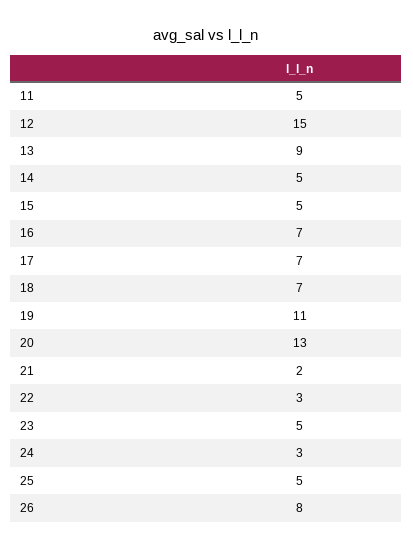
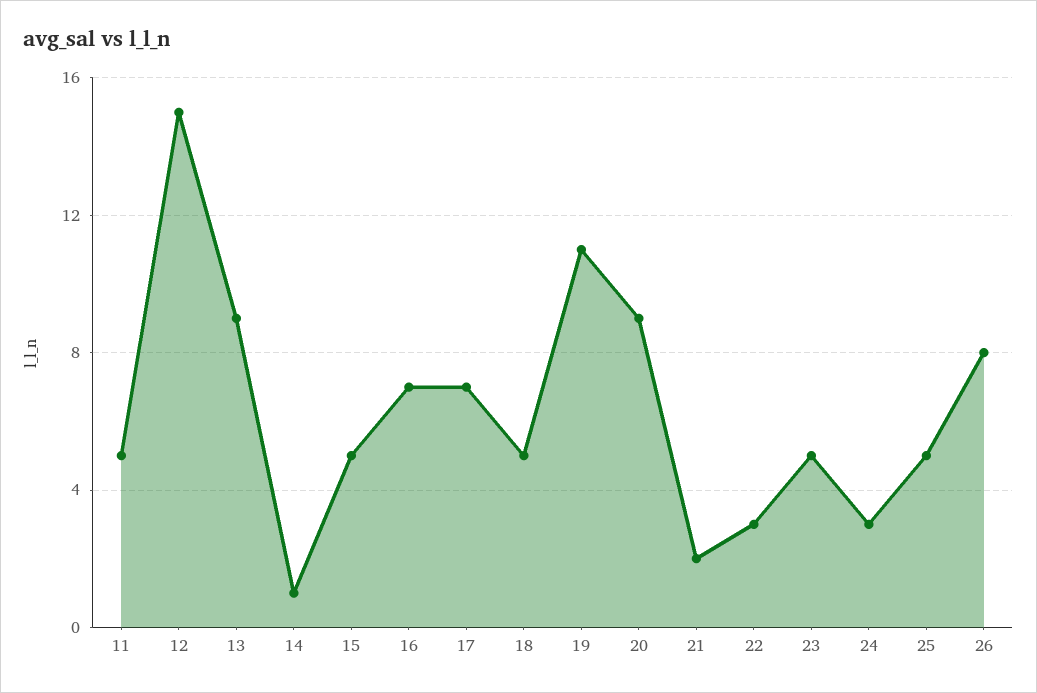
14: 5 -> 1
18: 7 -> 5
20: 13 -> 9

